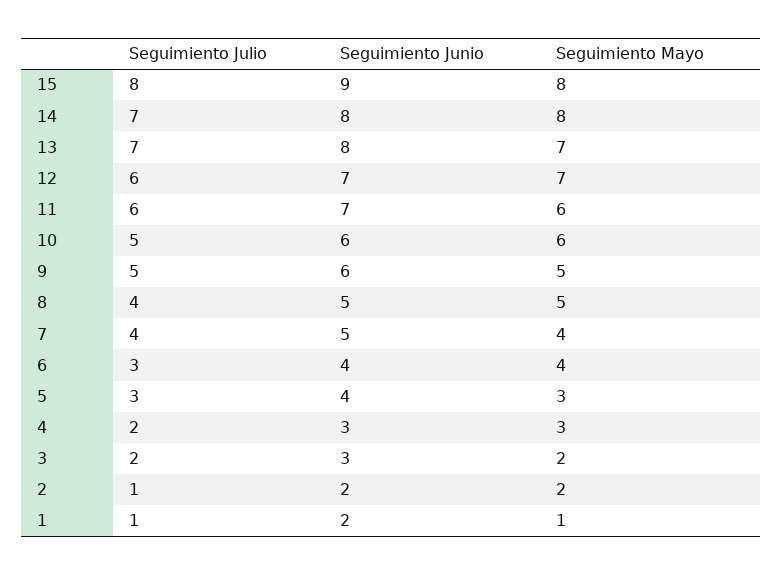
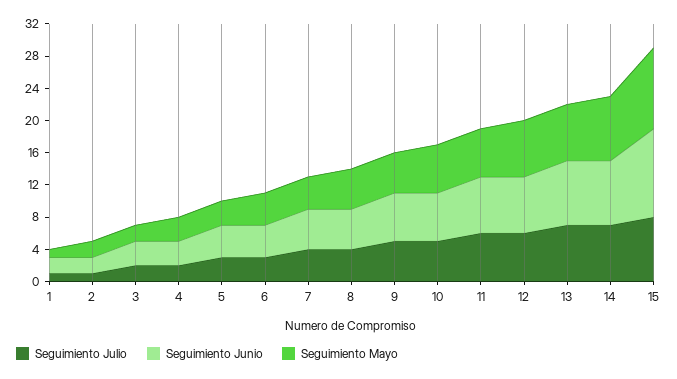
Seguimiento Junio, 15: 9 -> 11
Seguimiento Mayo, 15: 8 -> 10

